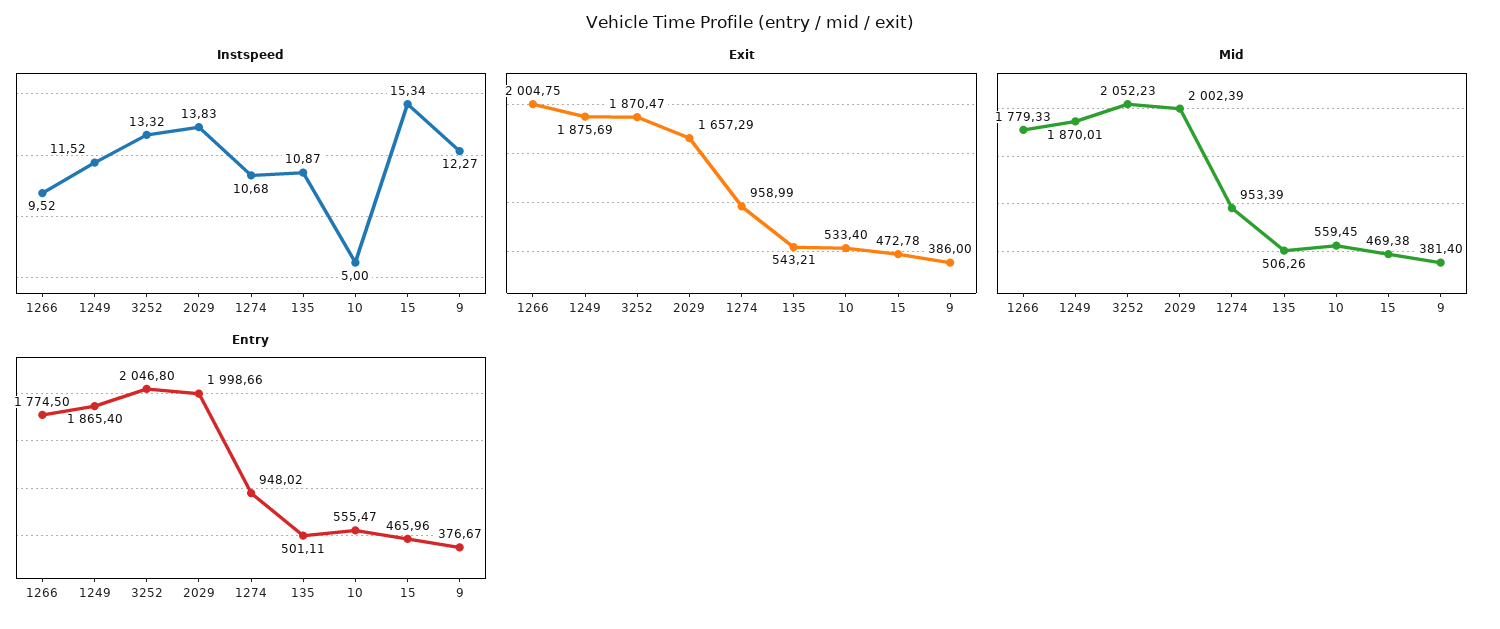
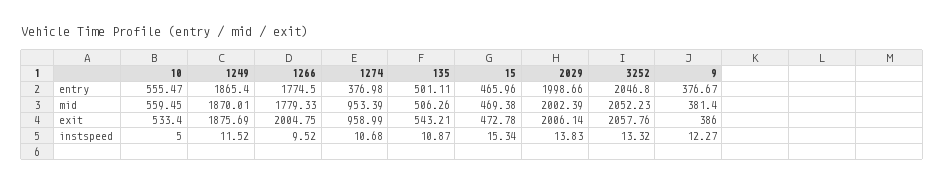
Exit, 3252: 1870.47 -> 2057.76
Exit, 2029: 1657.29 -> 2006.14
Entry, 1274: 948.02 -> 376.98

